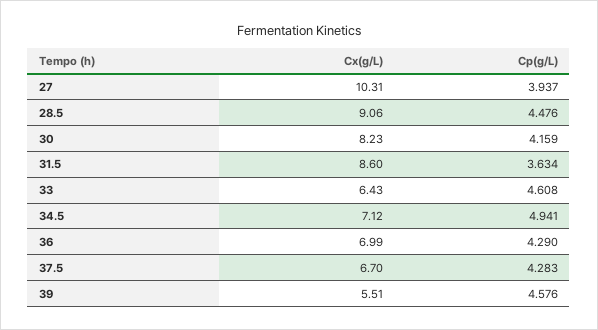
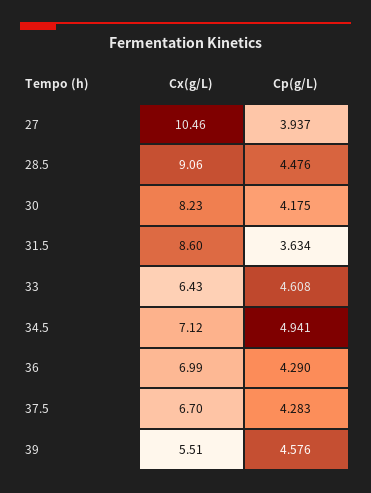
Cx(g/L), 27: 10.31 -> 10.46
Cp(g/L), 30: 4.159 -> 4.175

